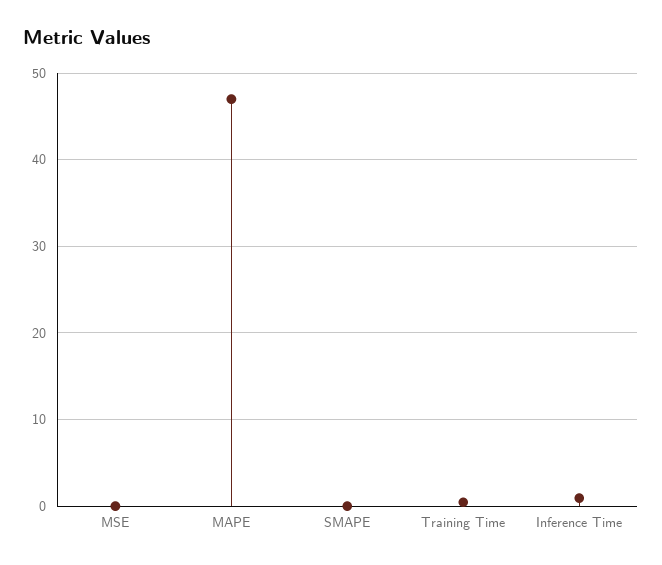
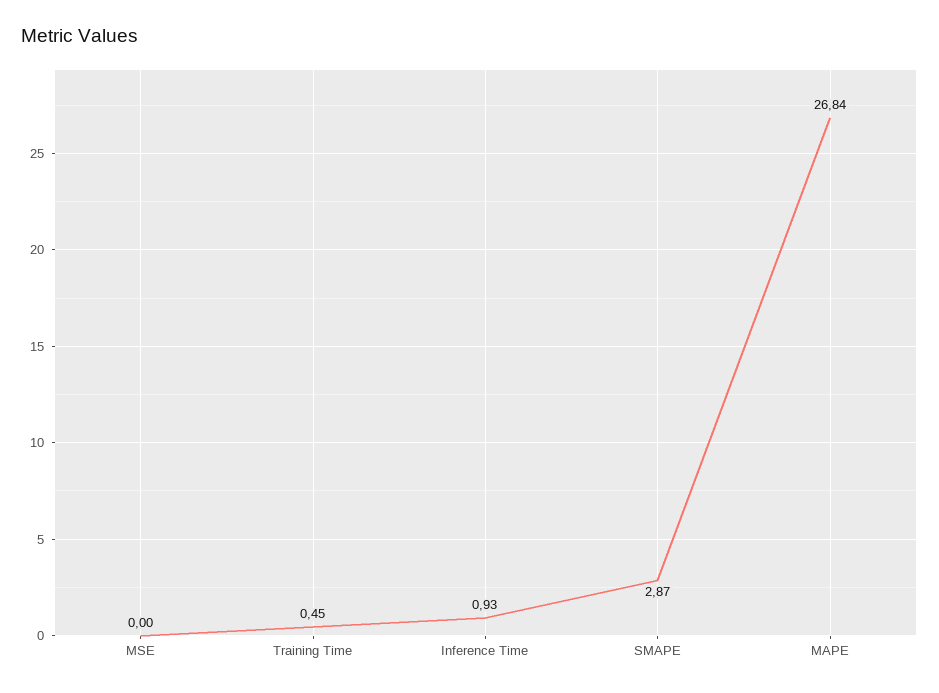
MAPE: 47 -> 26.84
SMAPE: 0 -> 2.87

